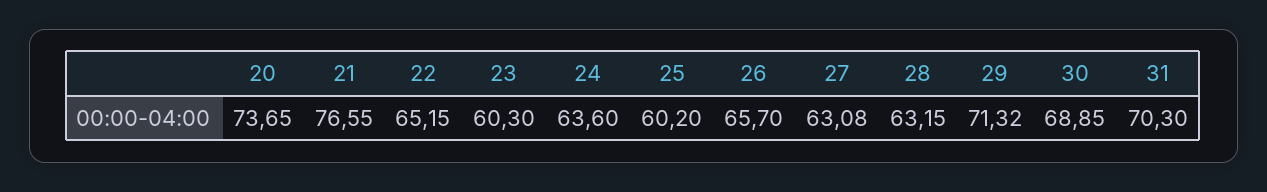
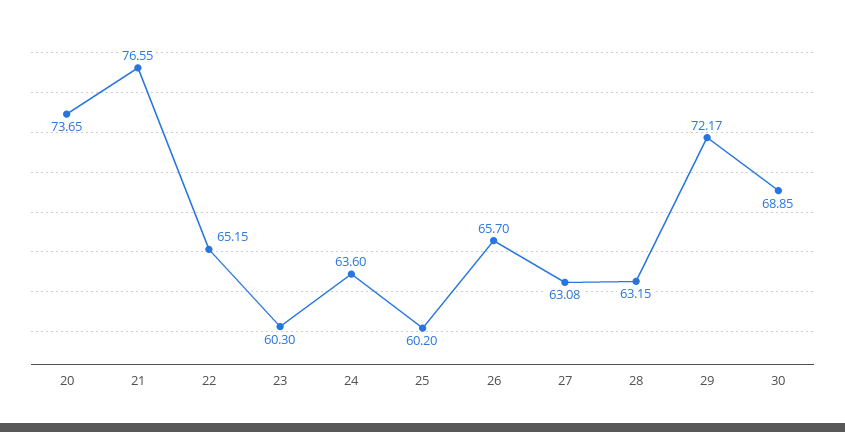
29: 71.32 -> 72.17
31: 70.3 -> none

